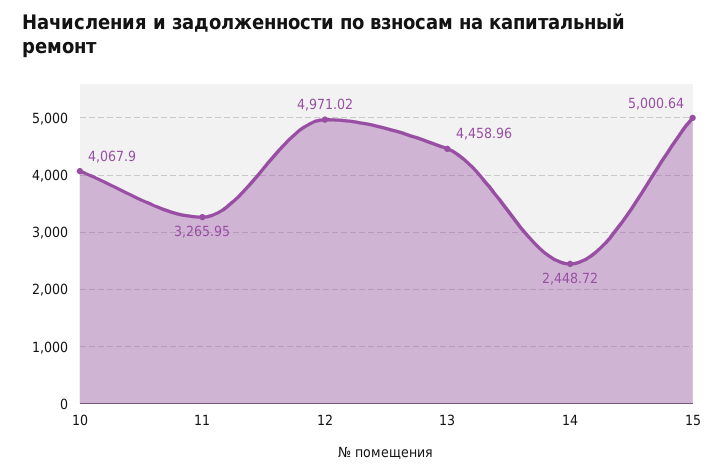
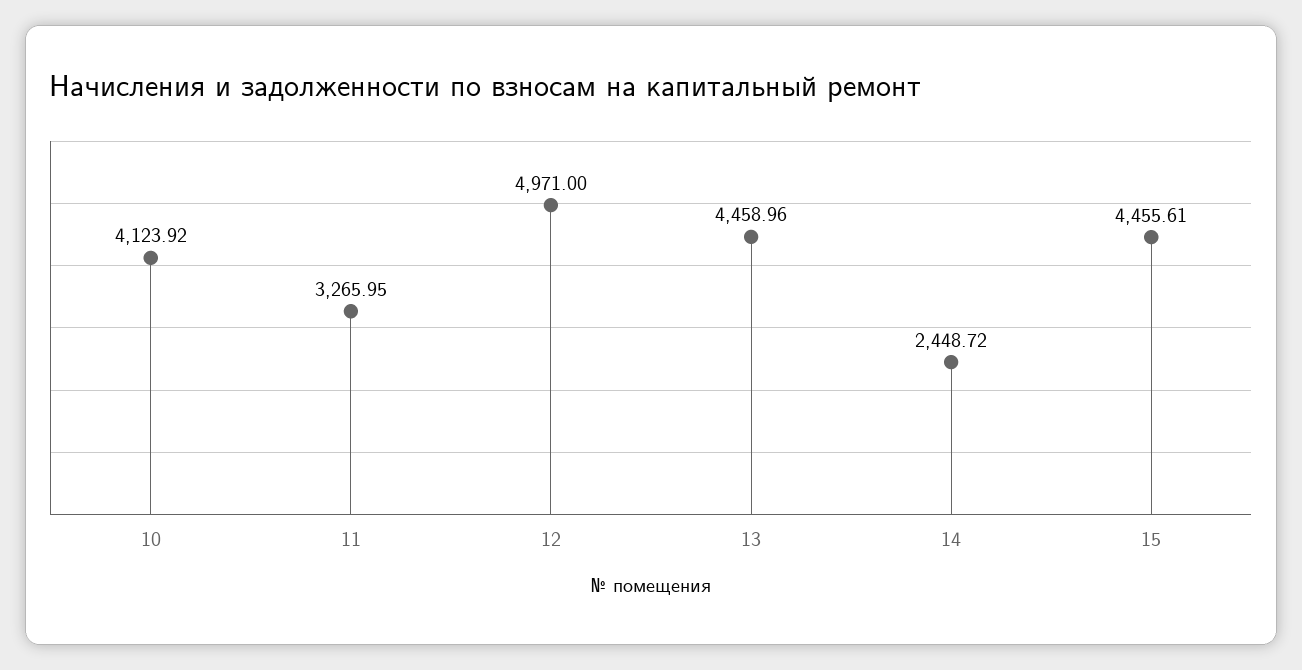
10: 4067.9 -> 4123.92
12: 4971.02 -> 4971
15: 5000.64 -> 4455.61

